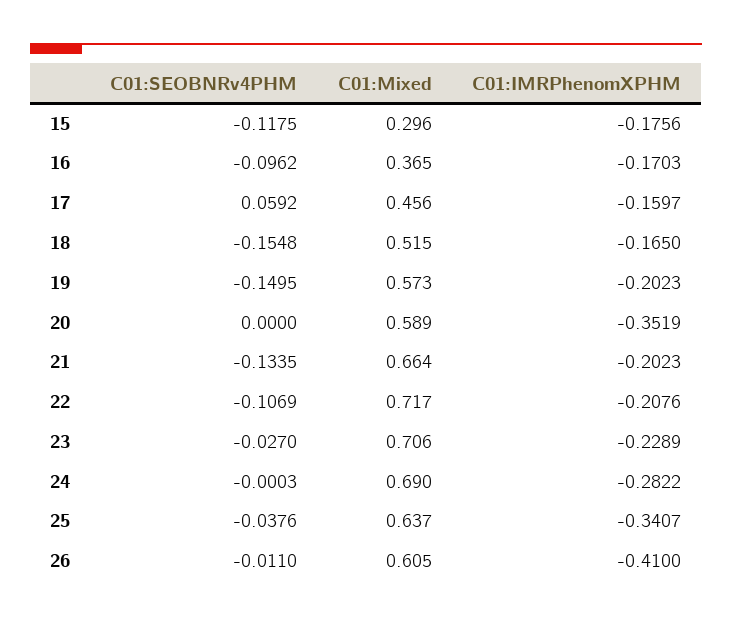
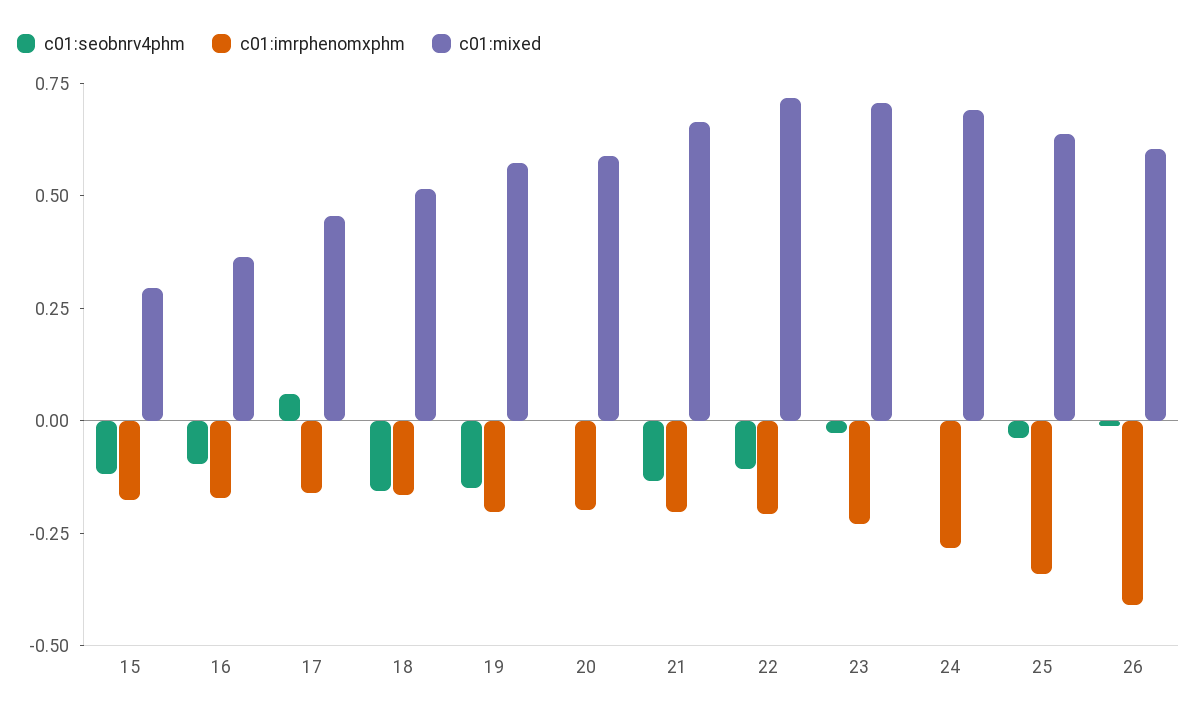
C01:IMRPhenomXPHM, 20: -0.3519 -> -0.2

